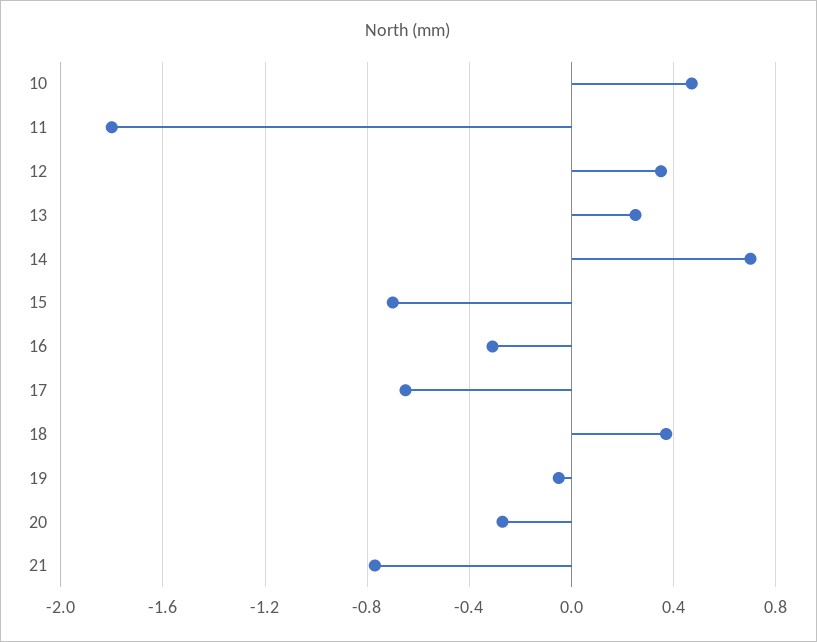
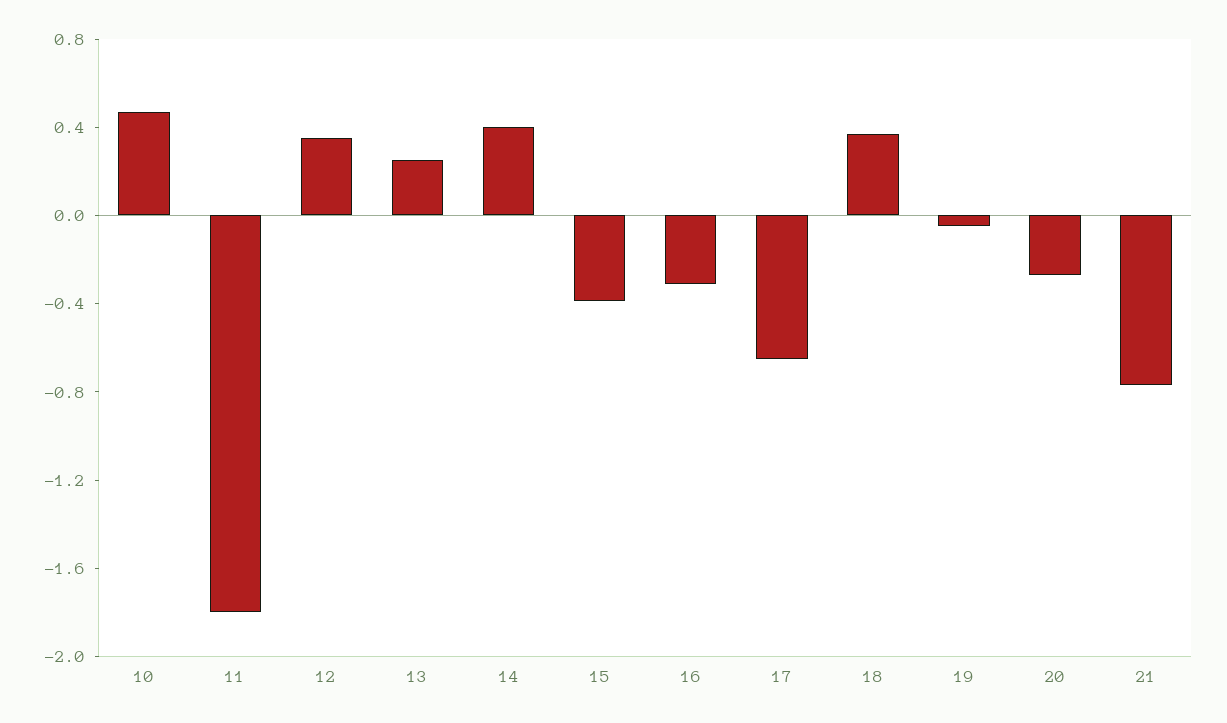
14: 0.7 -> 0.4
15: -0.7 -> -0.4

